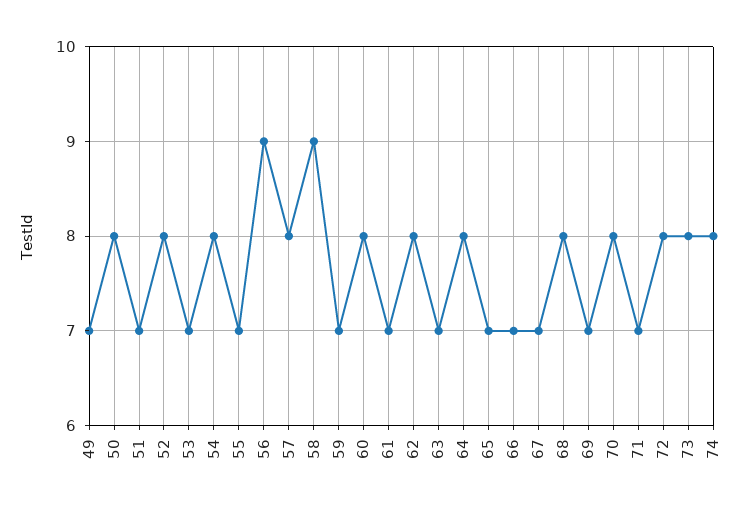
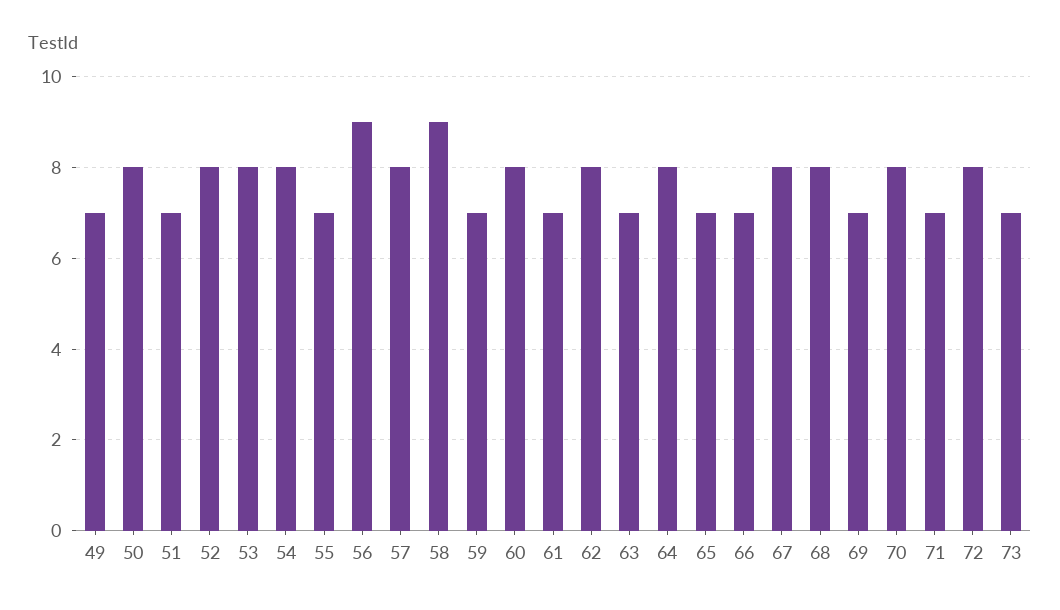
53: 7 -> 8
67: 7 -> 8
73: 8 -> 7
74: 8 -> none

